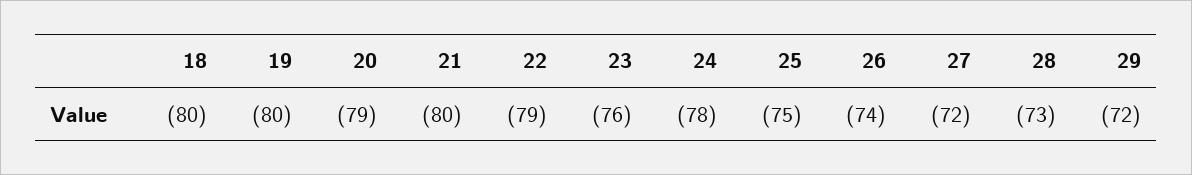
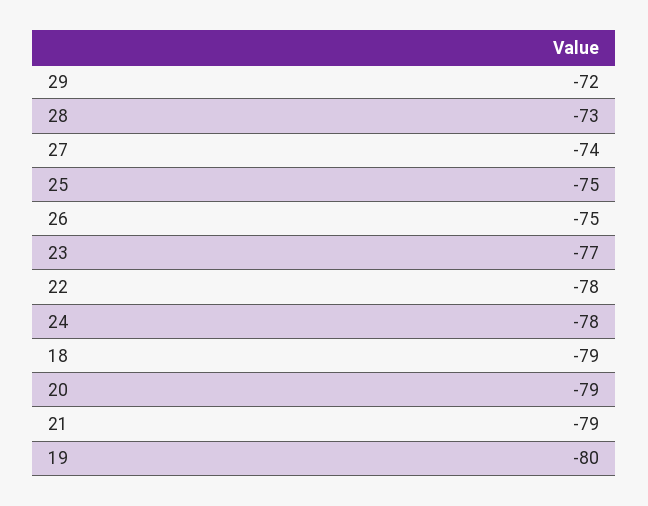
18: -80 -> -79
21: -80 -> -79
22: -79 -> -78
23: -76 -> -77
26: -74 -> -75
27: -72 -> -74

